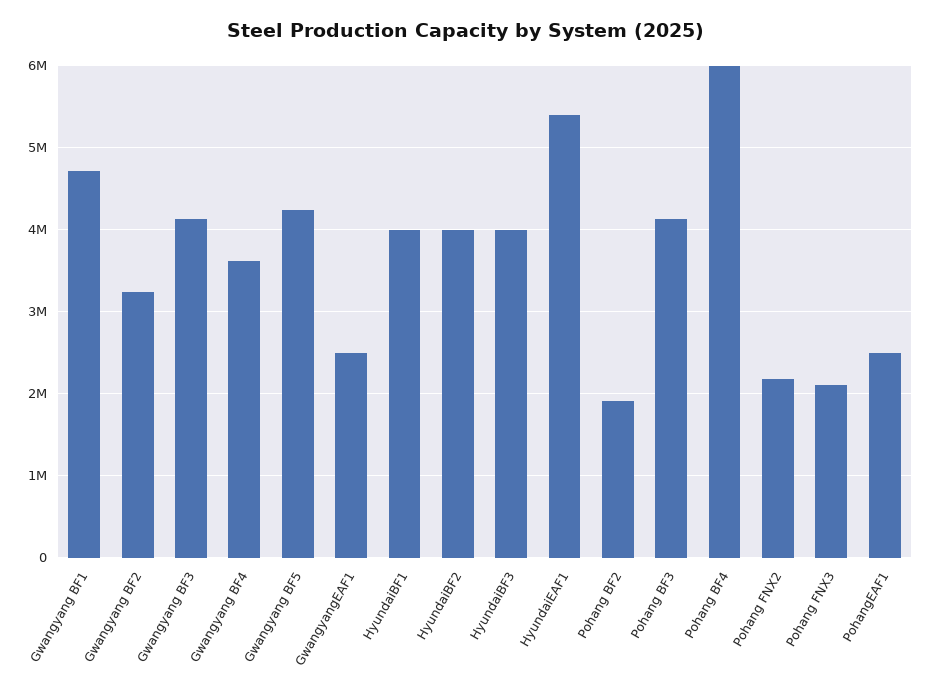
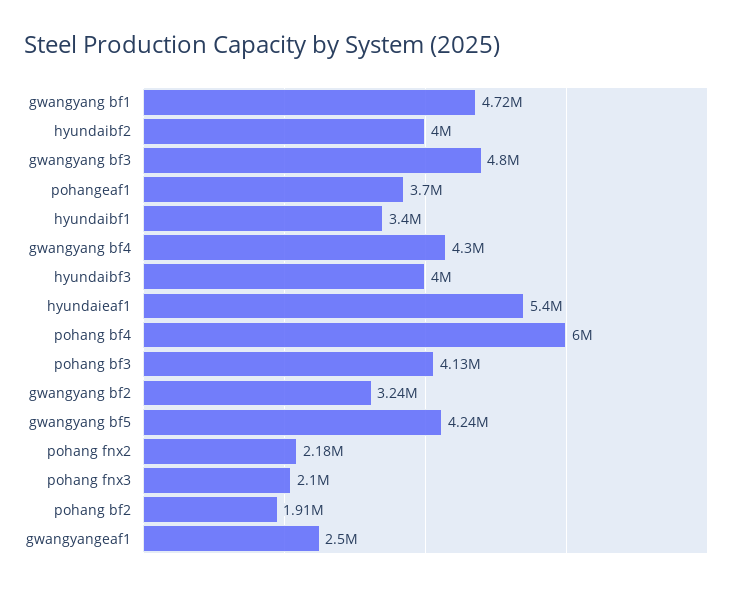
Gwangyang BF3: 4100000 -> 4800000
Gwangyang BF4: 3600000 -> 4300000
HyundaiBF1: 4000000 -> 3400000
PohangEAF1: 2500000 -> 3700000

